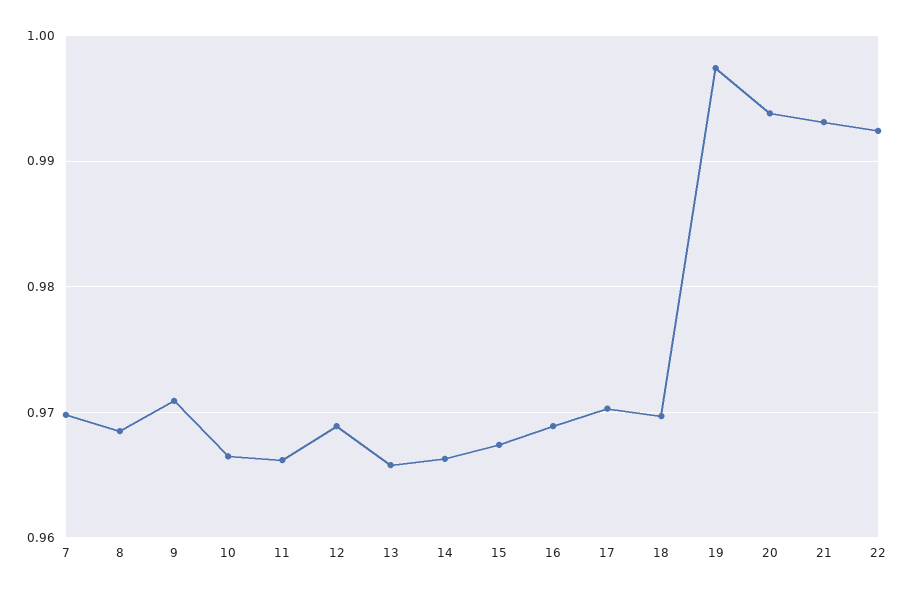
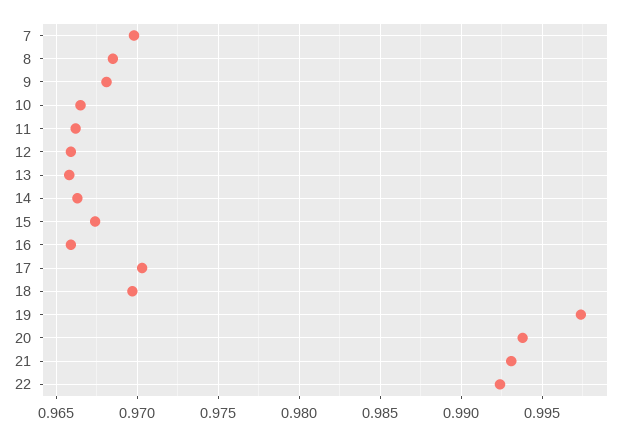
9: 0.971 -> 0.968
12: 0.969 -> 0.966
16: 0.969 -> 0.966

